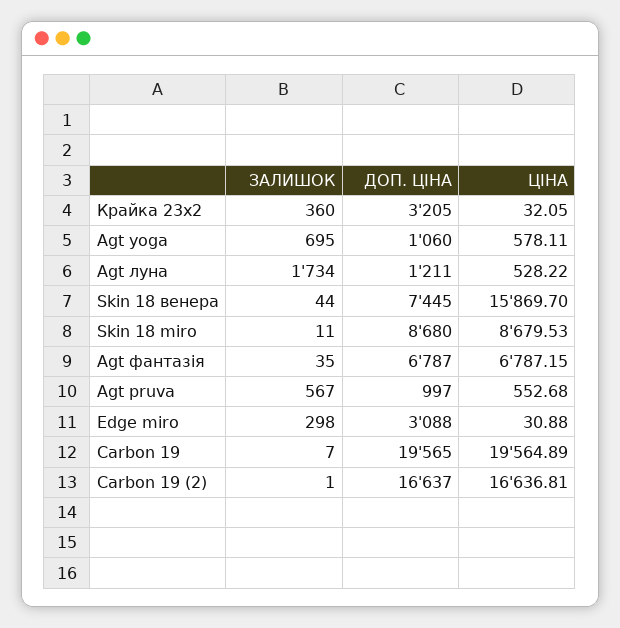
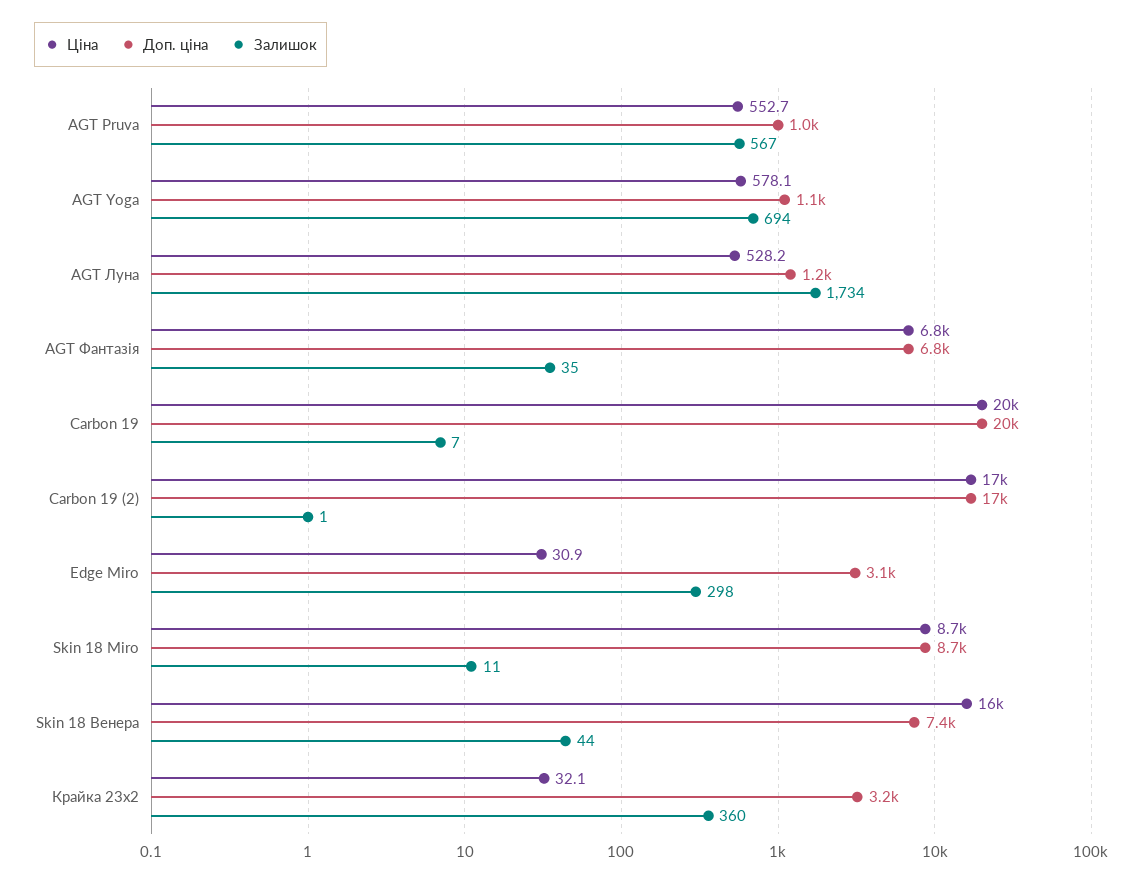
ЗАЛИШОК, Agt yoga: 695 -> 694

